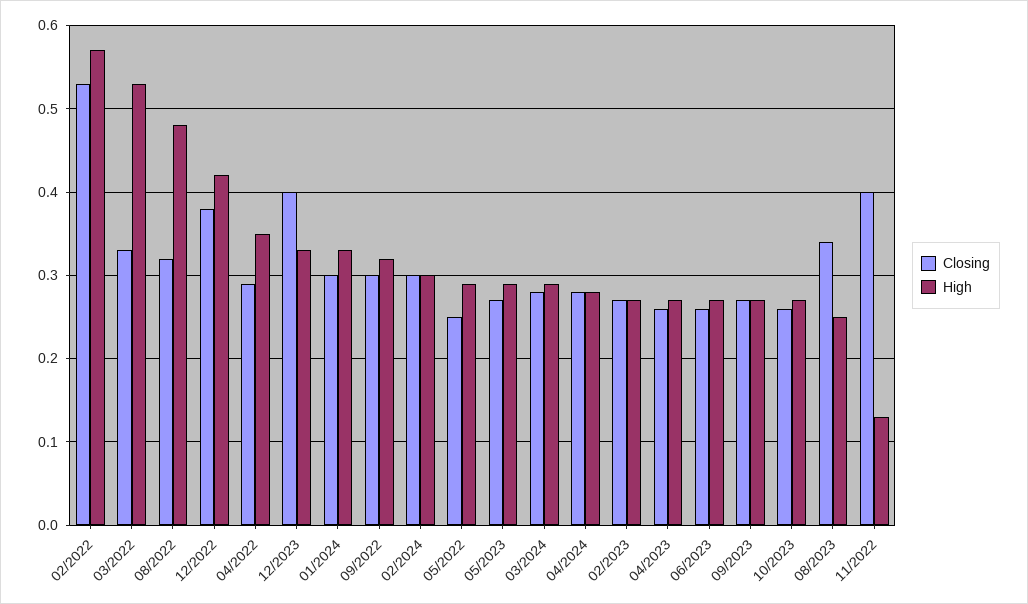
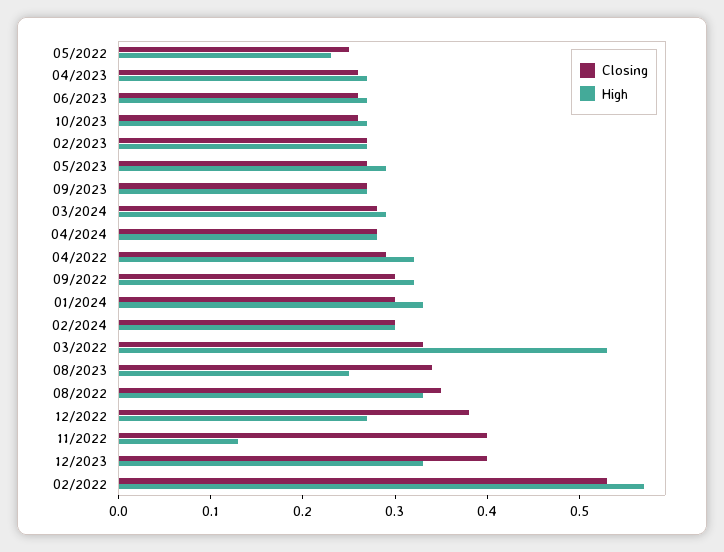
Closing, 08/2022: 0.32 -> 0.35
High, 08/2022: 0.48 -> 0.33
High, 12/2022: 0.42 -> 0.27
High, 04/2022: 0.35 -> 0.32
High, 05/2022: 0.29 -> 0.23

